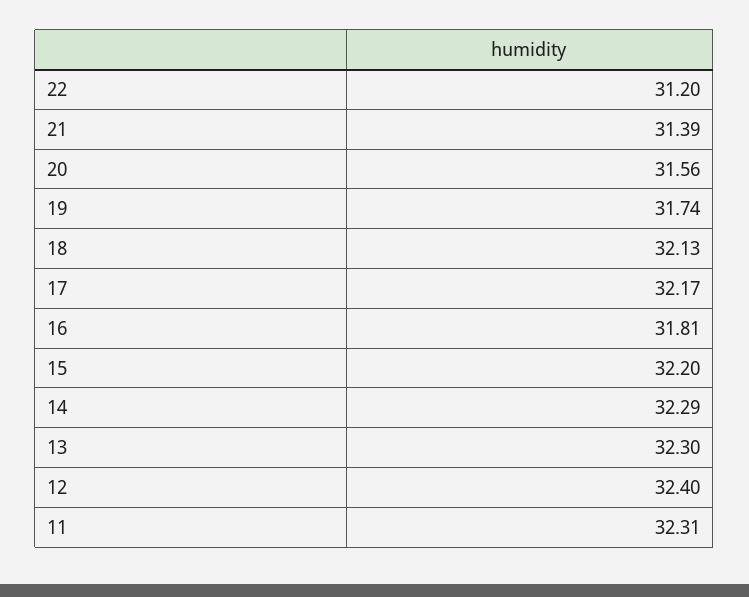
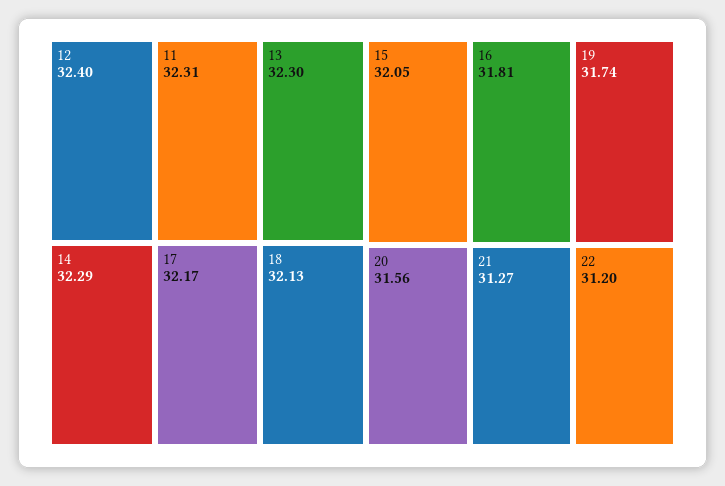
21: 31.39 -> 31.27
15: 32.2 -> 32.05

